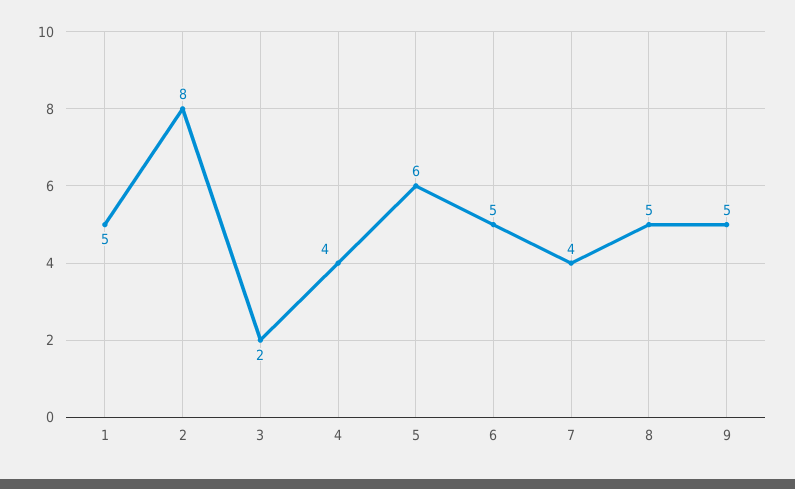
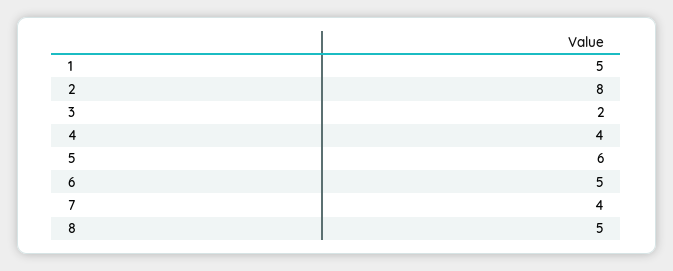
9: 5 -> none

